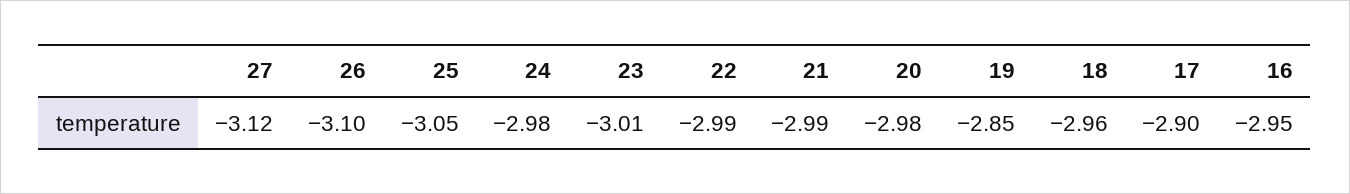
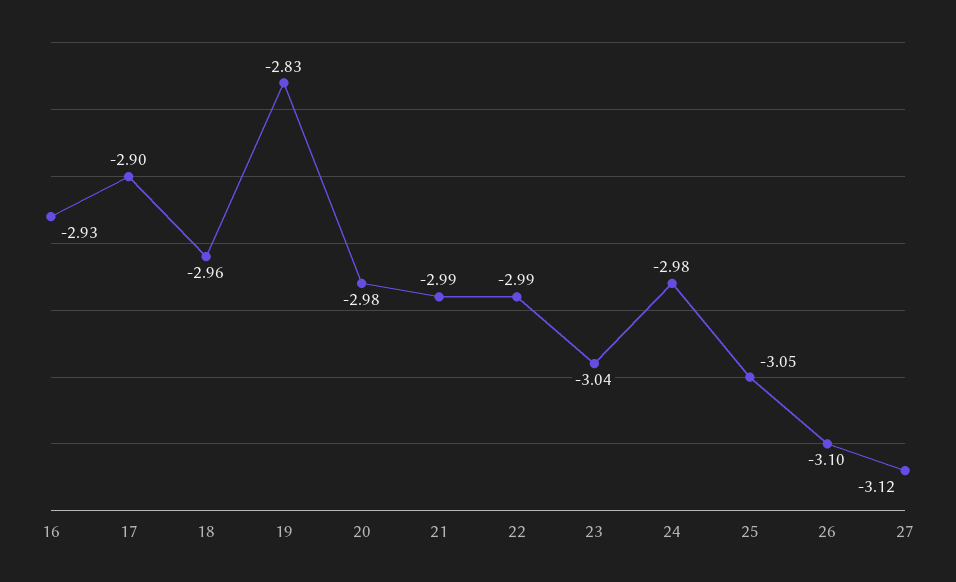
23: -3.01 -> -3.04
19: -2.85 -> -2.83
16: -2.95 -> -2.93

